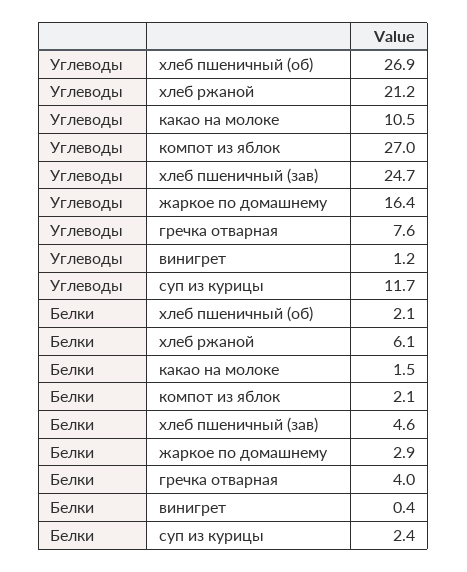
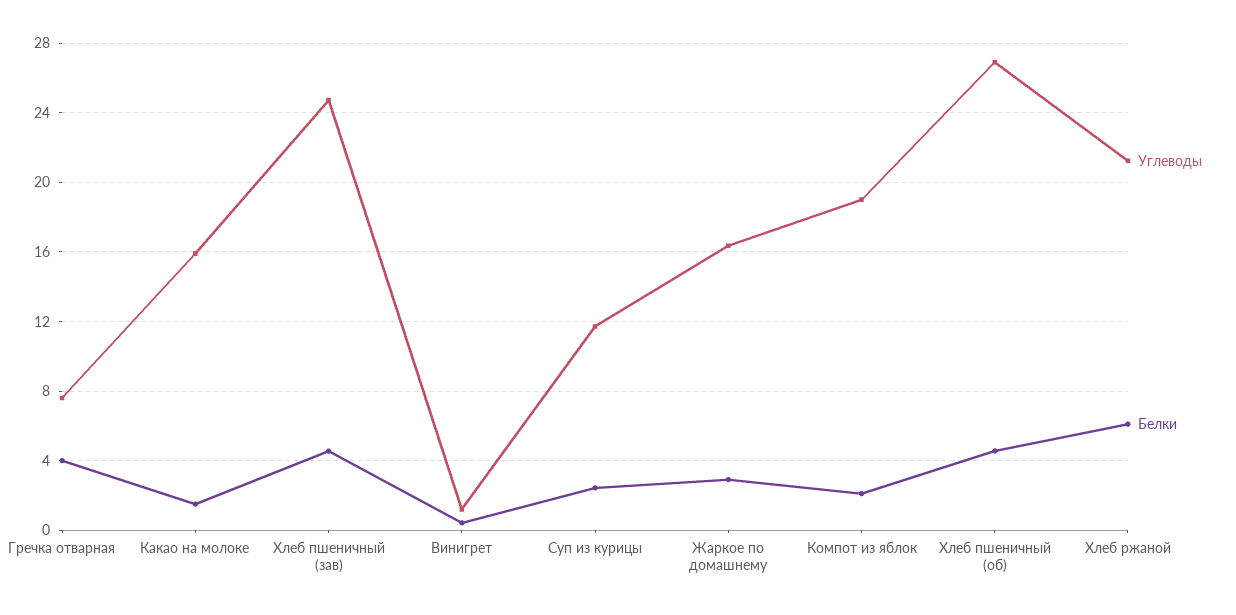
Углеводы, какао на молоке: 10.5 -> 16
Углеводы, компот из яблок: 27 -> 19
Белки, хлеб пшеничный (об): 2.1 -> 4.5

